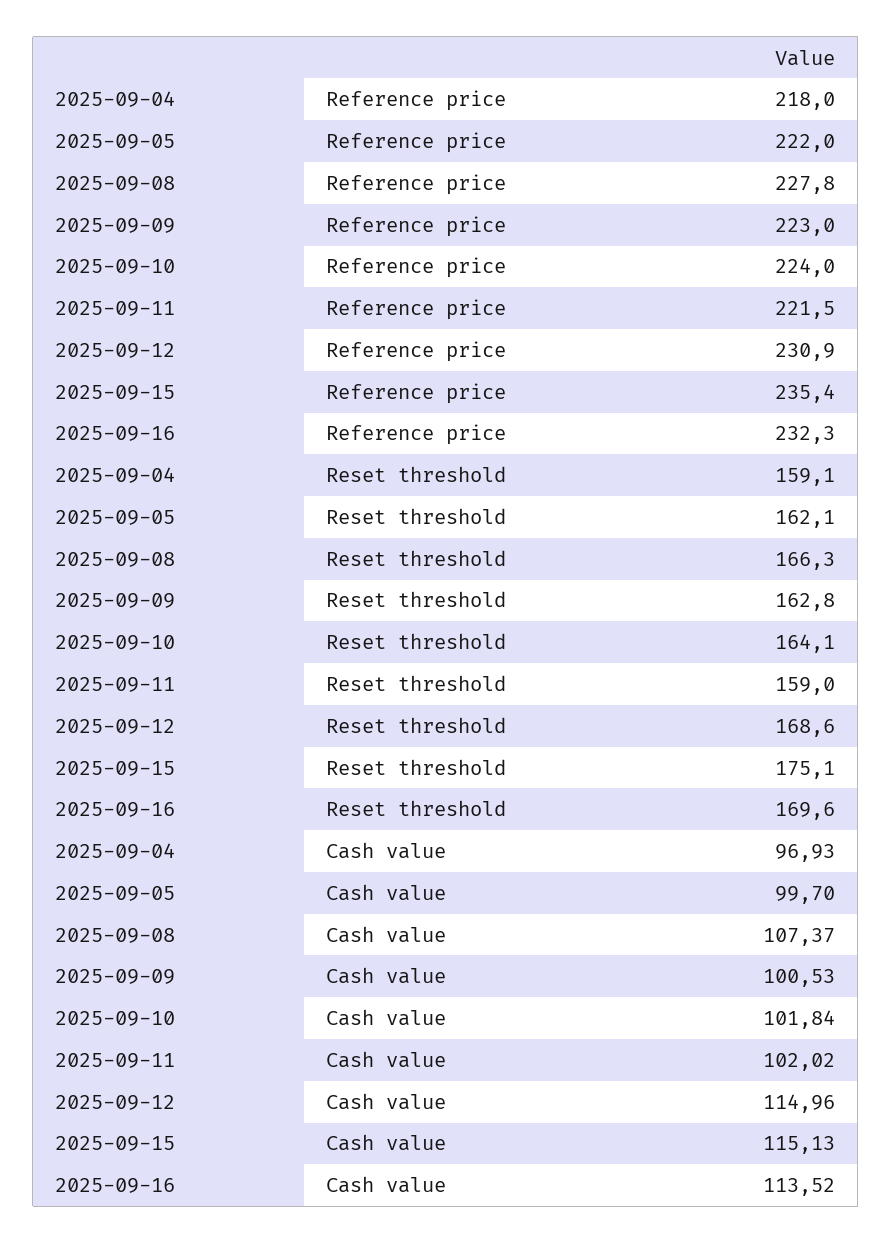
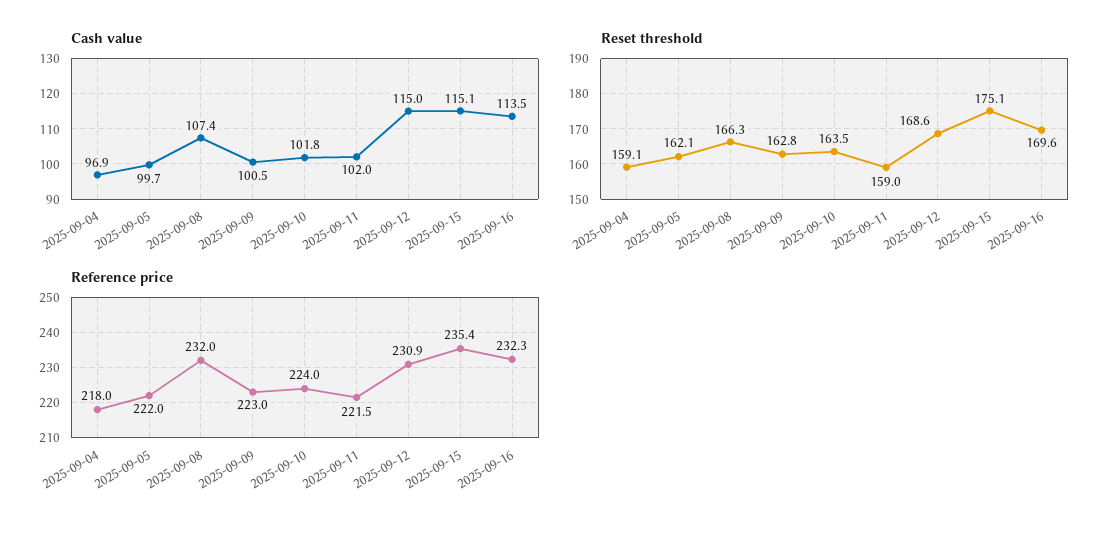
Reference price, 2025-09-08: 227.8 -> 232
Reset threshold, 2025-09-10: 164.1 -> 163.5

